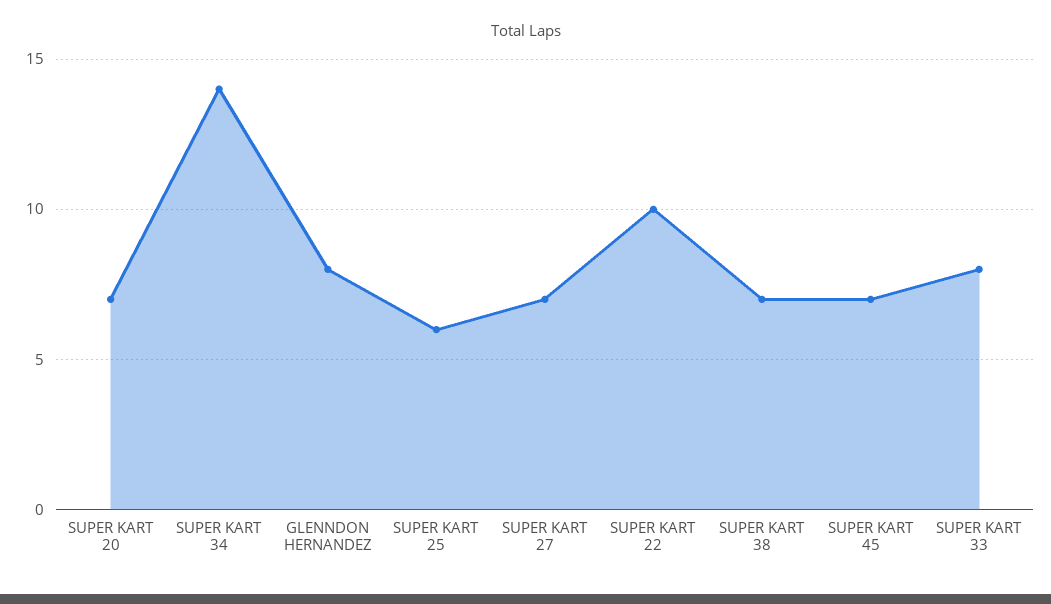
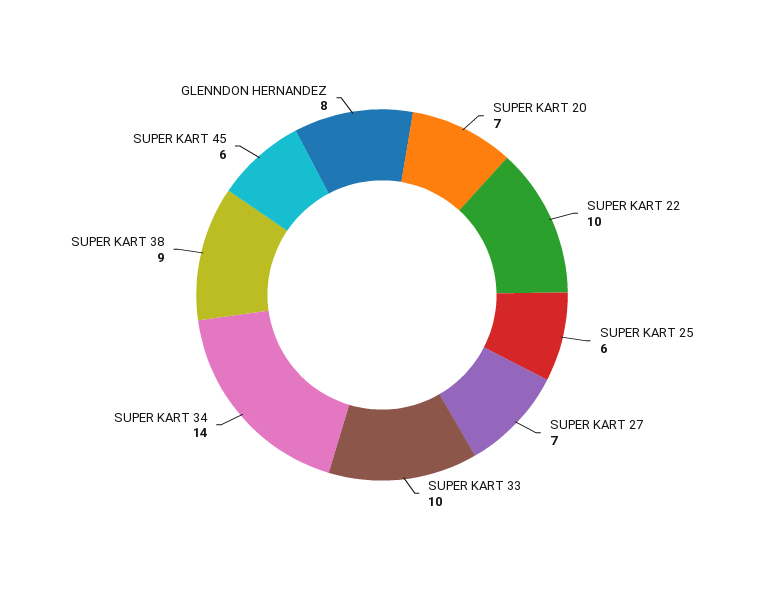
SUPER KART 38: 7 -> 9
SUPER KART 45: 7 -> 6
SUPER KART 33: 8 -> 10

